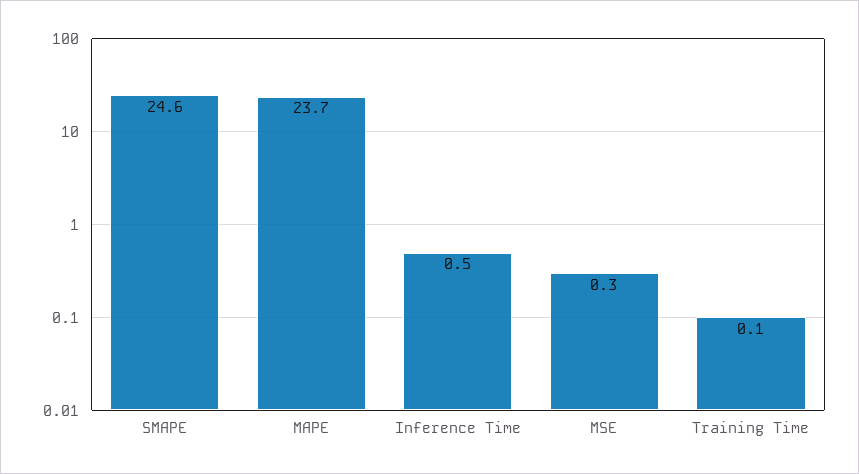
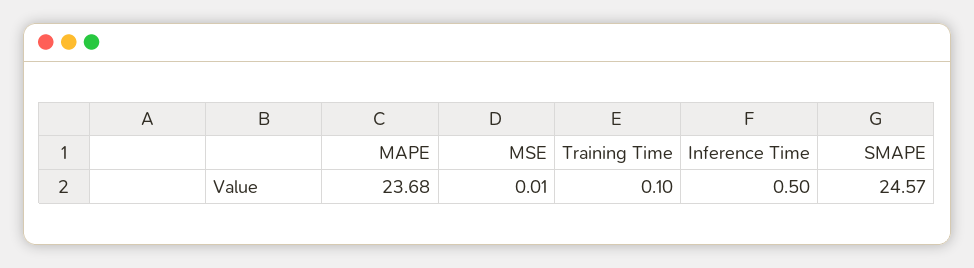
MSE: 0.3 -> 0.01

